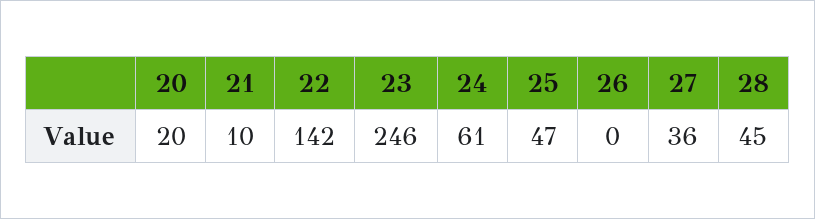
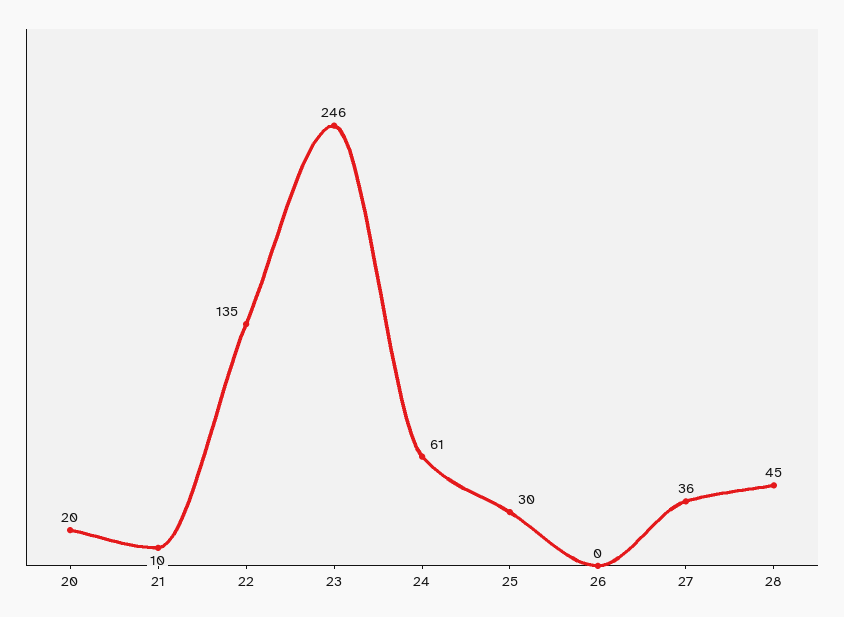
22: 142 -> 135
25: 47 -> 30

